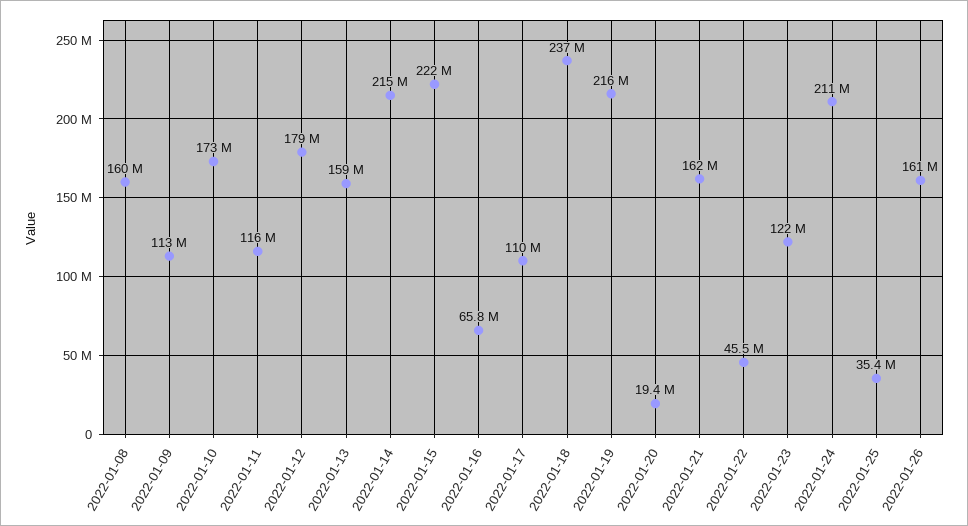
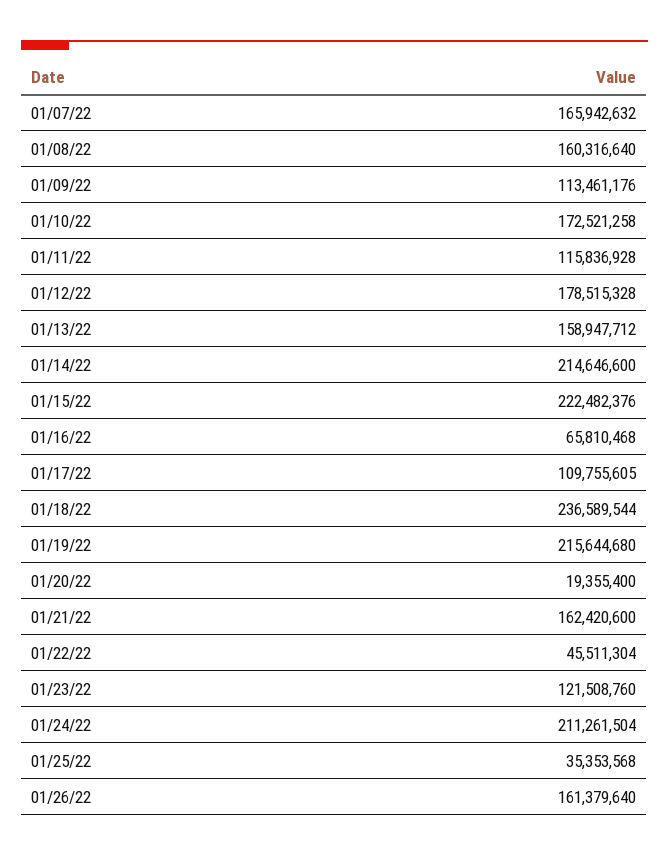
01/07/22: none -> 165942632

